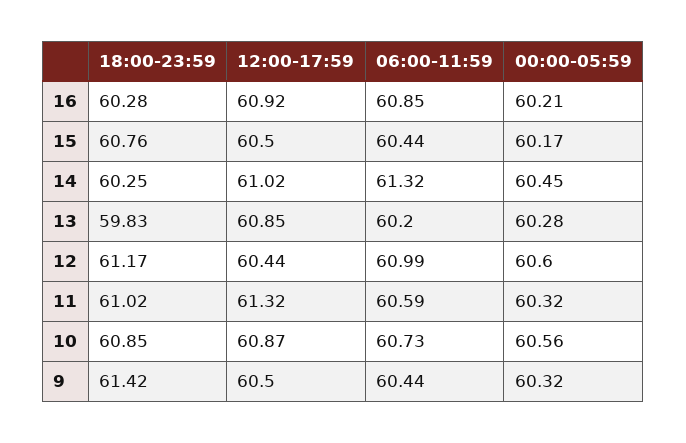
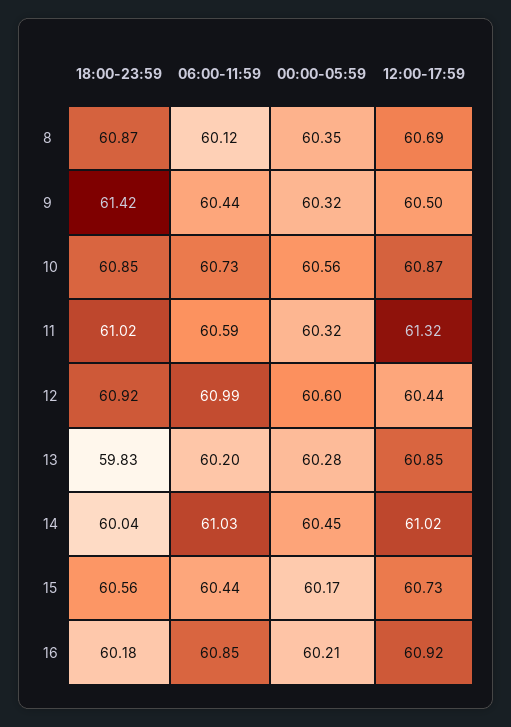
18:00-23:59, 16: 60.28 -> 60.18
18:00-23:59, 15: 60.76 -> 60.56
12:00-17:59, 15: 60.5 -> 60.73
18:00-23:59, 14: 60.25 -> 60.04
06:00-11:59, 14: 61.32 -> 61.03
18:00-23:59, 12: 61.17 -> 60.92
18:00-23:59, 8: none -> 60.87
06:00-11:59, 8: none -> 60.12
00:00-05:59, 8: none -> 60.35
12:00-17:59, 8: none -> 60.69

